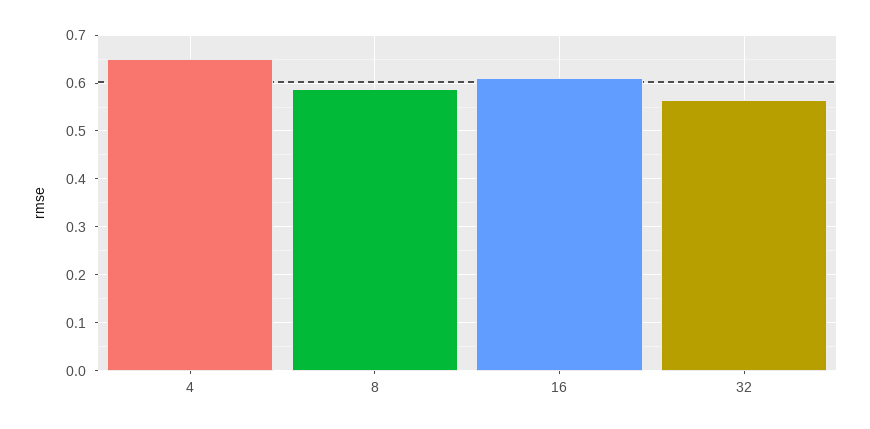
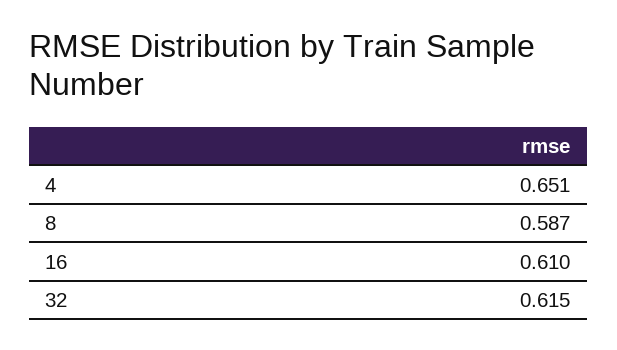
32: 0.56 -> 0.615

